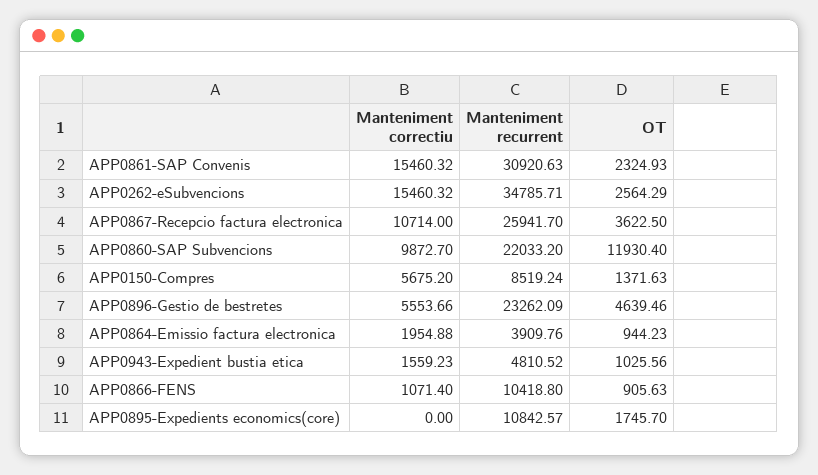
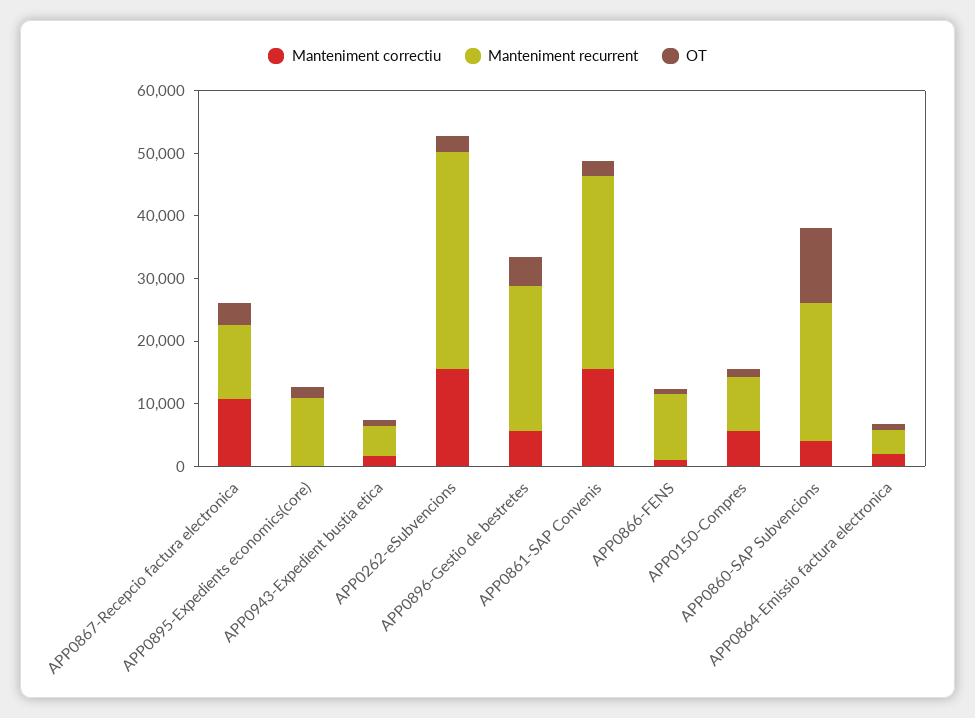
Manteniment recurrent, APP0867-Recepcio factura electronica: 25941.7 -> 12000
Manteniment correctiu, APP0860-SAP Subvencions: 9872.7 -> 4000

